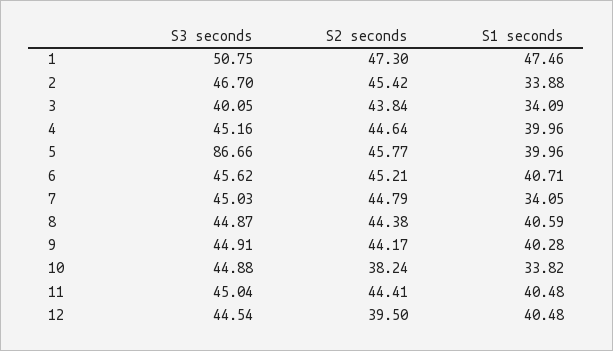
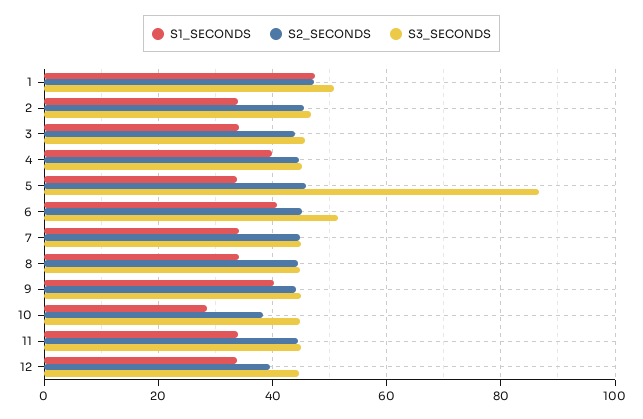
S3 seconds, 3: 40.05 -> 46
S1 seconds, 5: 39.96 -> 34
S3 seconds, 6: 45.62 -> 52
S1 seconds, 8: 40.59 -> 34
S1 seconds, 10: 33.82 -> 28
S1 seconds, 11: 40.48 -> 34
S1 seconds, 12: 40.48 -> 34

